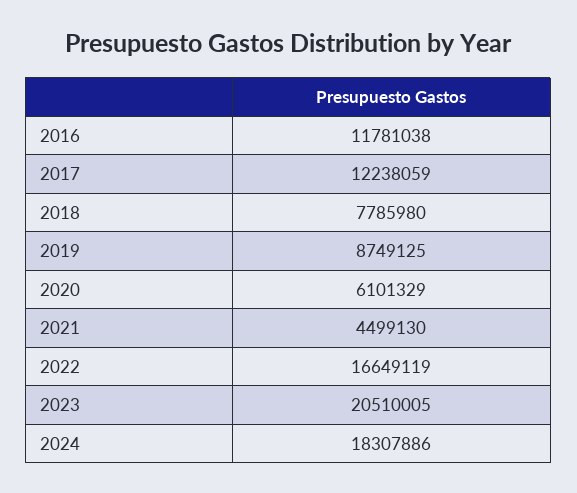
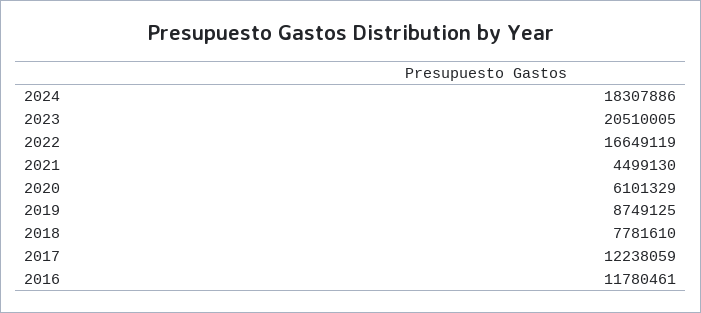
2016: 11781038 -> 11780461
2018: 7785980 -> 7781610

